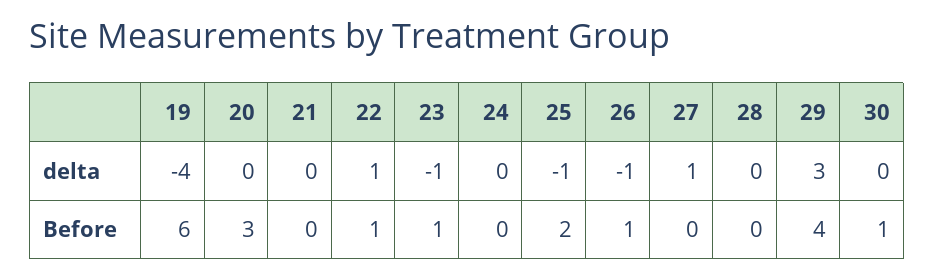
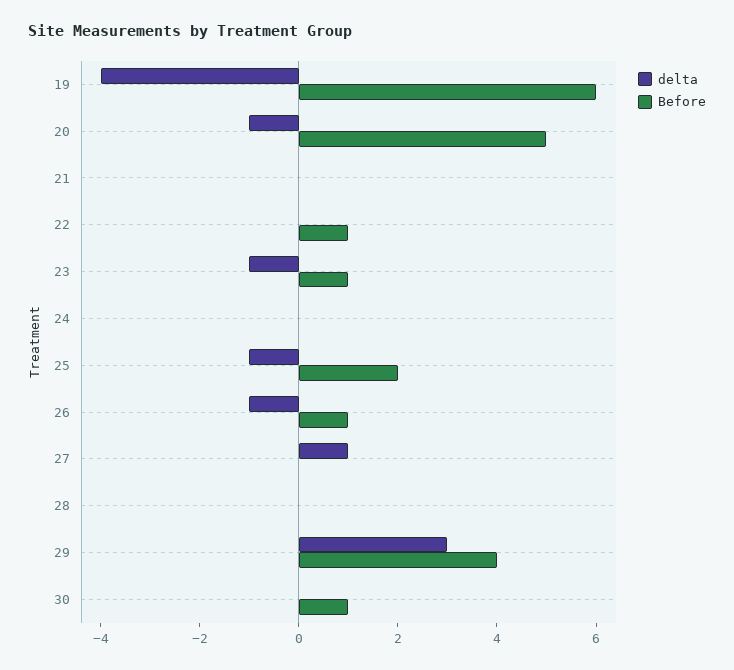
delta, 20: 0 -> -1
delta, 22: 1 -> 0
Before, 20: 3 -> 5

